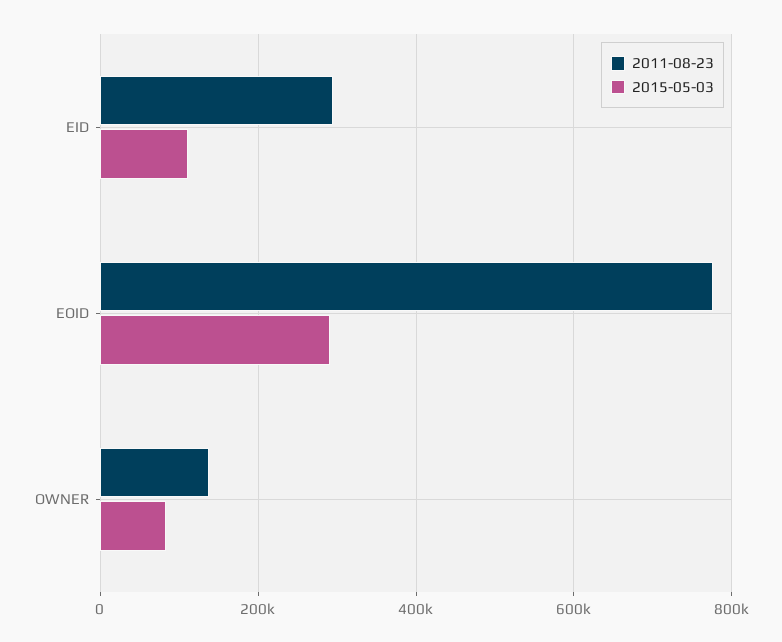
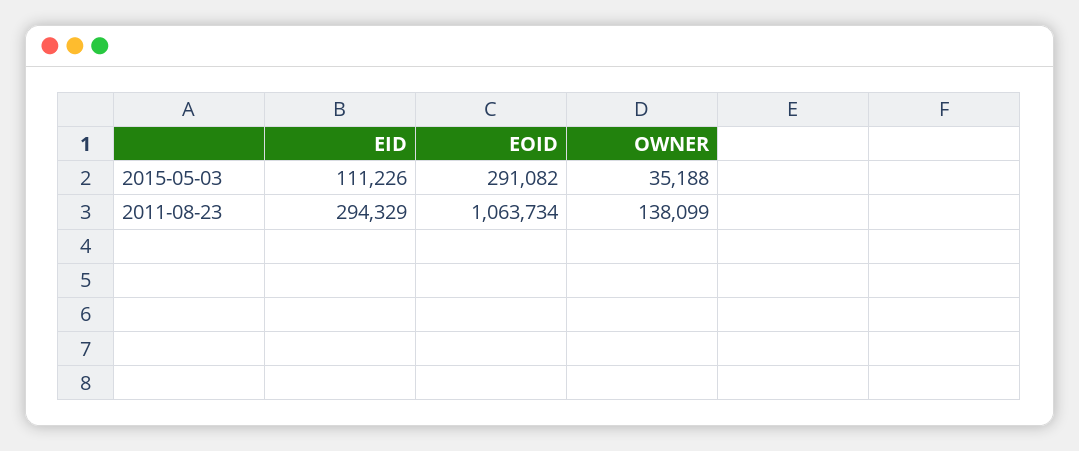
2011-08-23, EOID: 780000 -> 1063734
2015-05-03, OWNER: 80000 -> 35188

